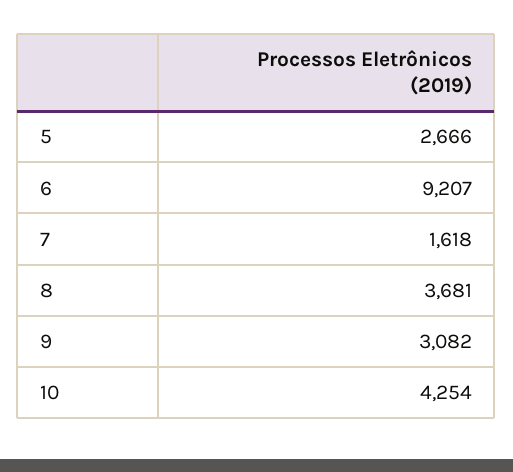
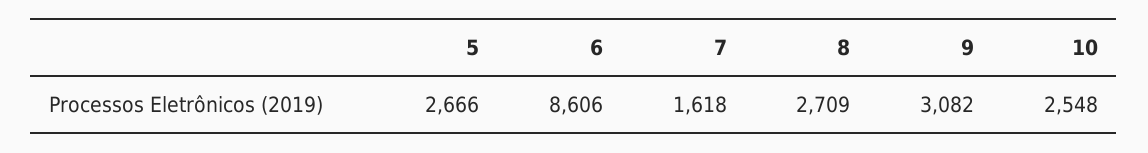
6: 9207 -> 8606
8: 3681 -> 2709
10: 4254 -> 2548

